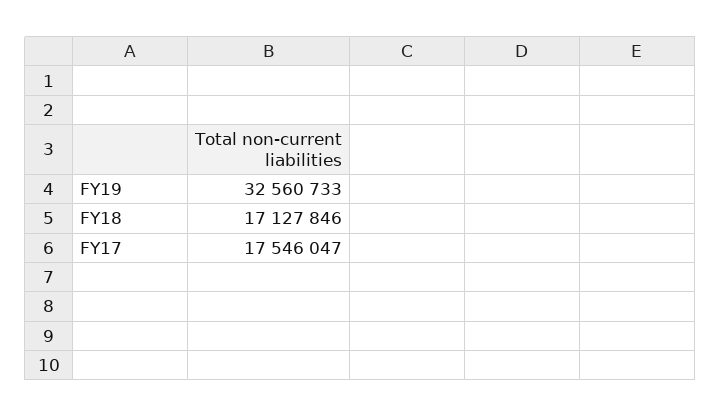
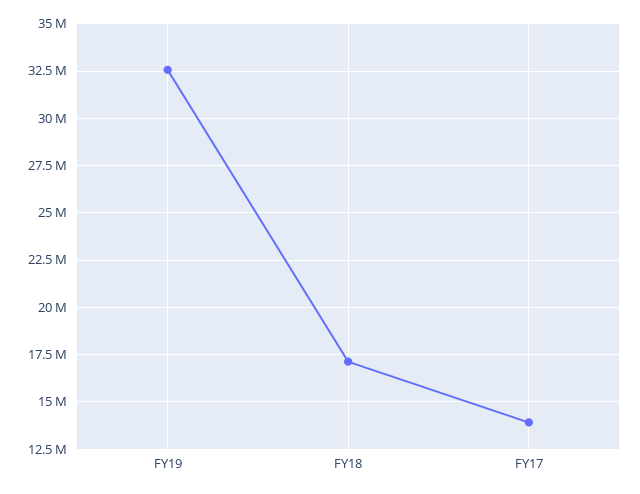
FY17: 17546047 -> 14000000

